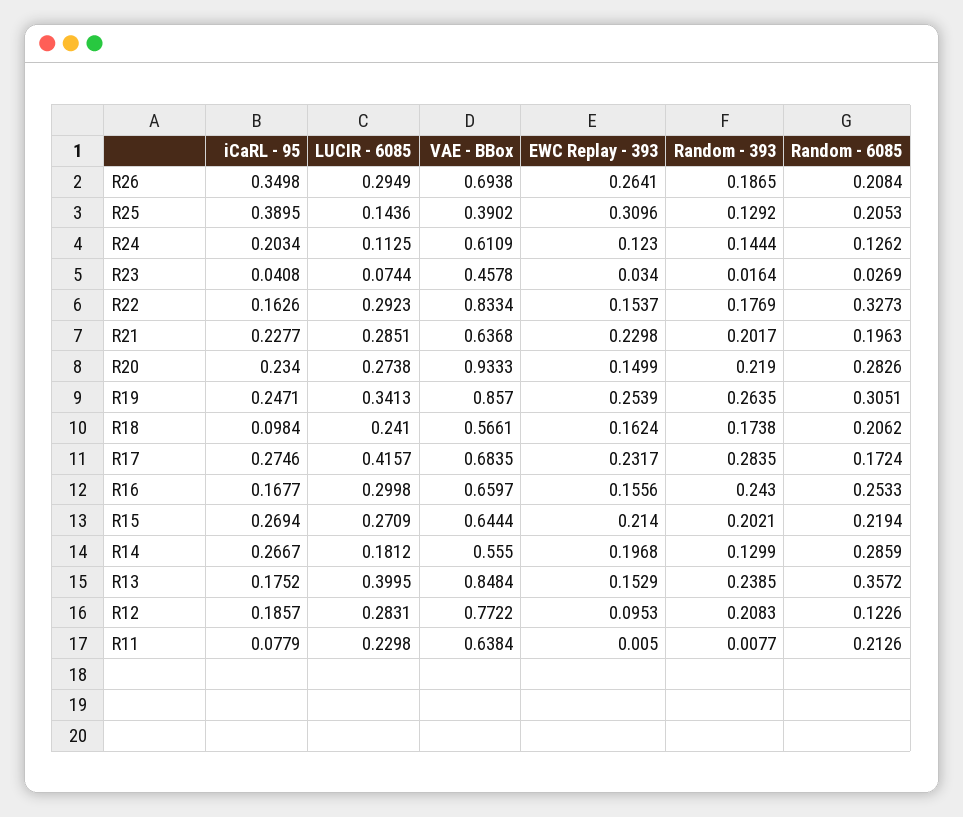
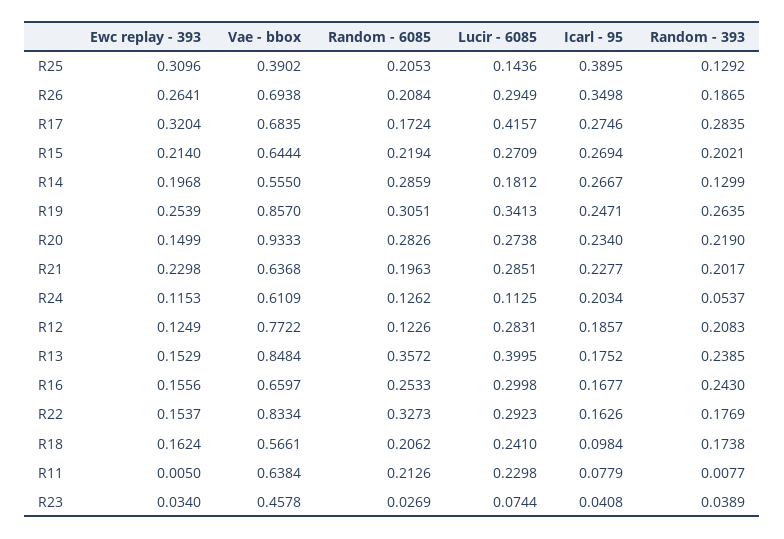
EWC Replay - 393, R24: 0.123 -> 0.1153
Random - 393, R24: 0.1444 -> 0.0537
Random - 393, R23: 0.0164 -> 0.0389
EWC Replay - 393, R17: 0.2317 -> 0.3204
EWC Replay - 393, R12: 0.0953 -> 0.1249

